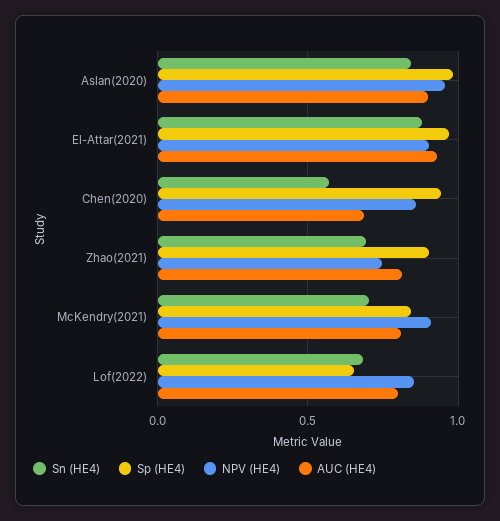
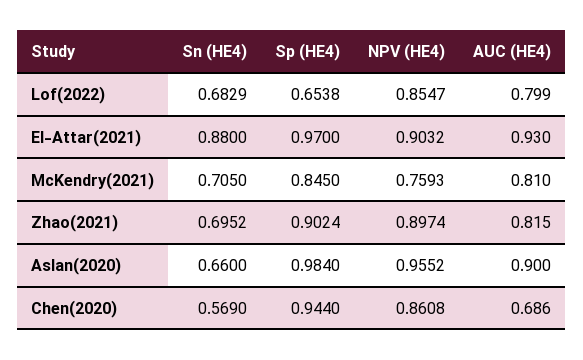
Sn (HE4), Aslan(2020): 0.85 -> 0.66
NPV (HE4), Zhao(2021): 0.75 -> 0.8974
NPV (HE4), McKendry(2021): 0.9 -> 0.7593

